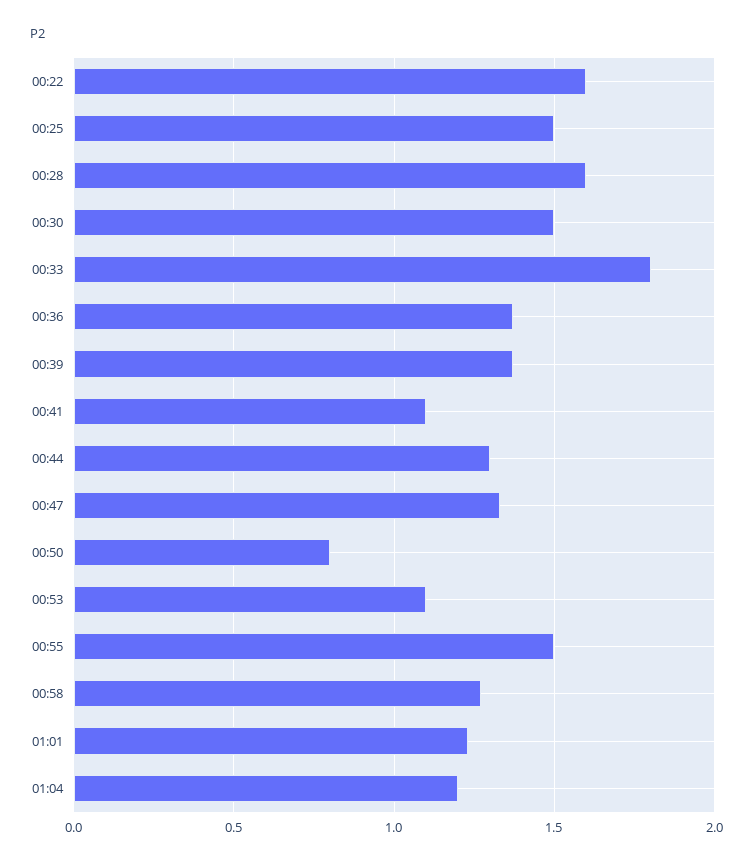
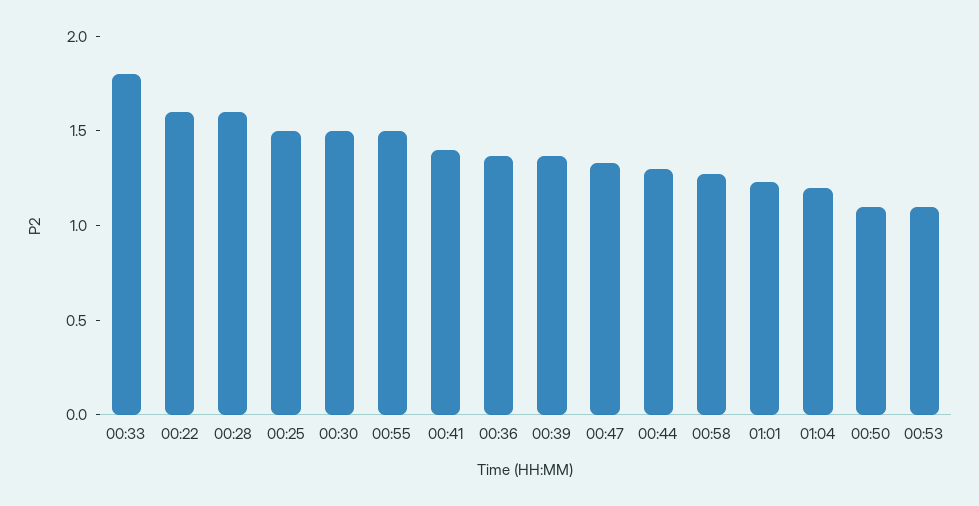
00:41: 1.1 -> 1.4
00:50: 0.8 -> 1.1

